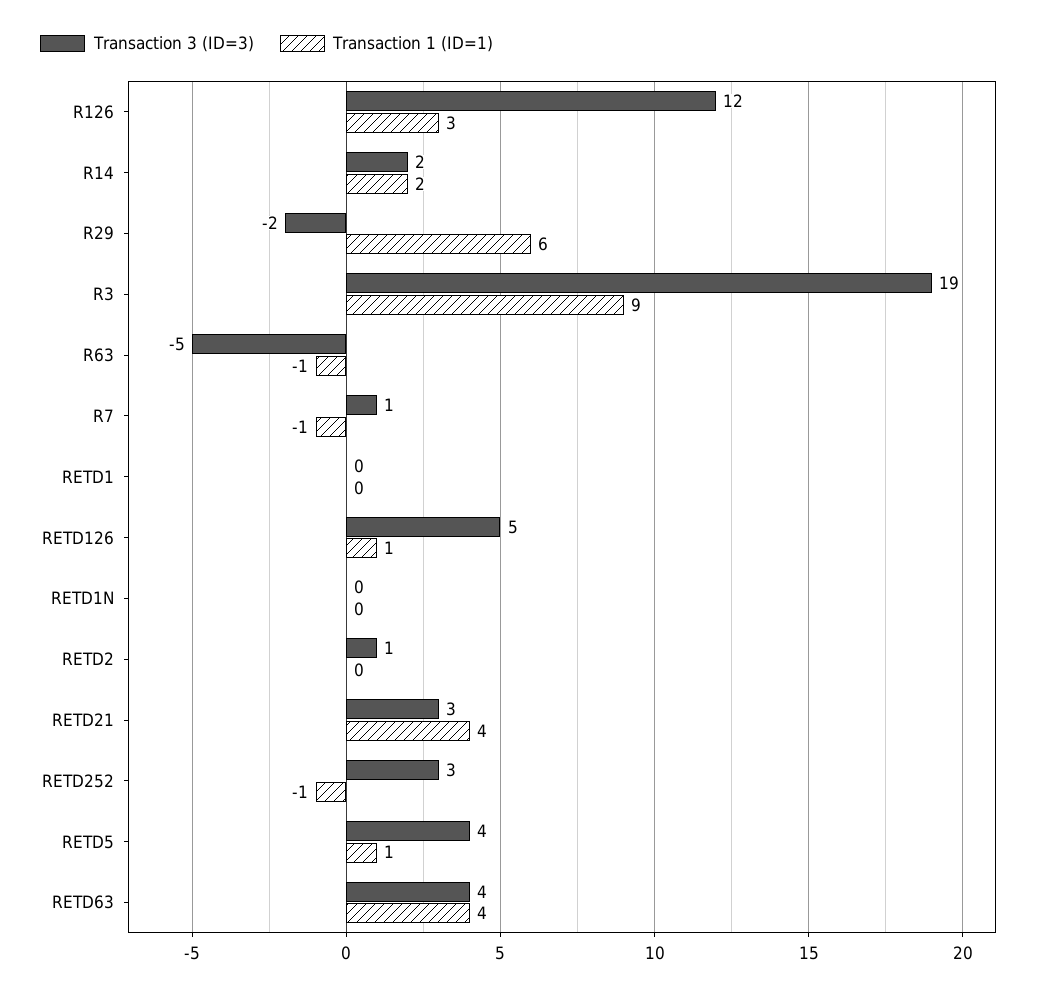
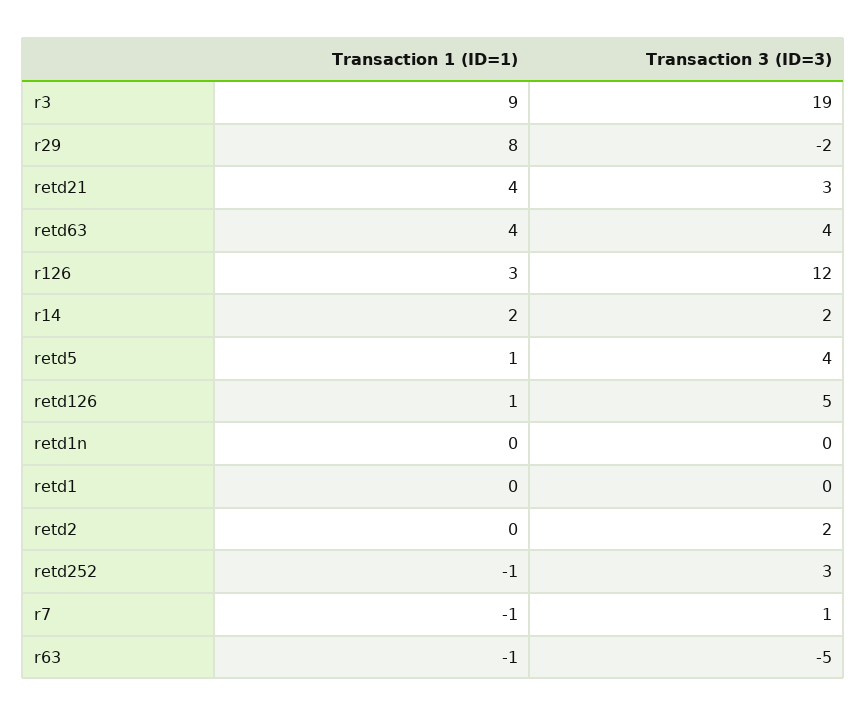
Transaction 1 (ID=1), R29: 6 -> 8
Transaction 3 (ID=3), RETD2: 1 -> 2

